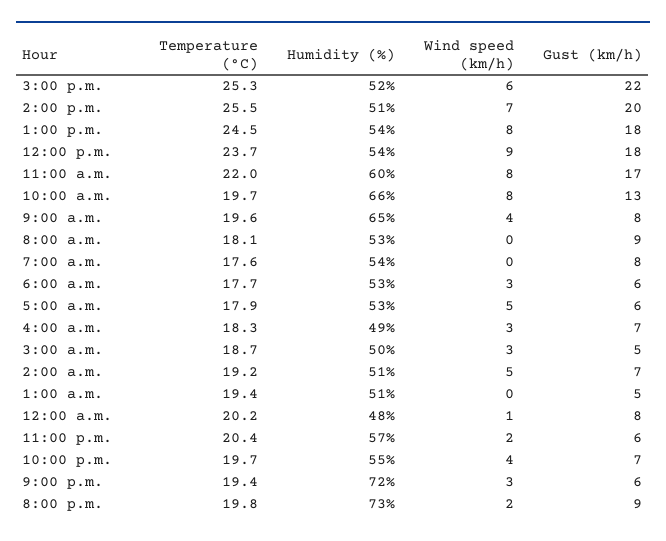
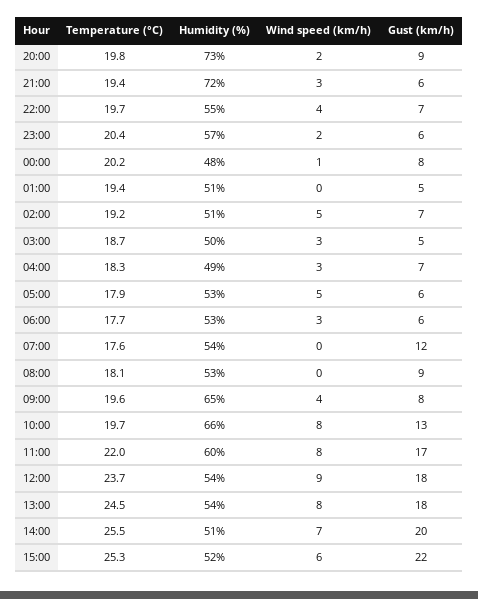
Gust (km/h), 7:00 a.m.: 8 -> 12

